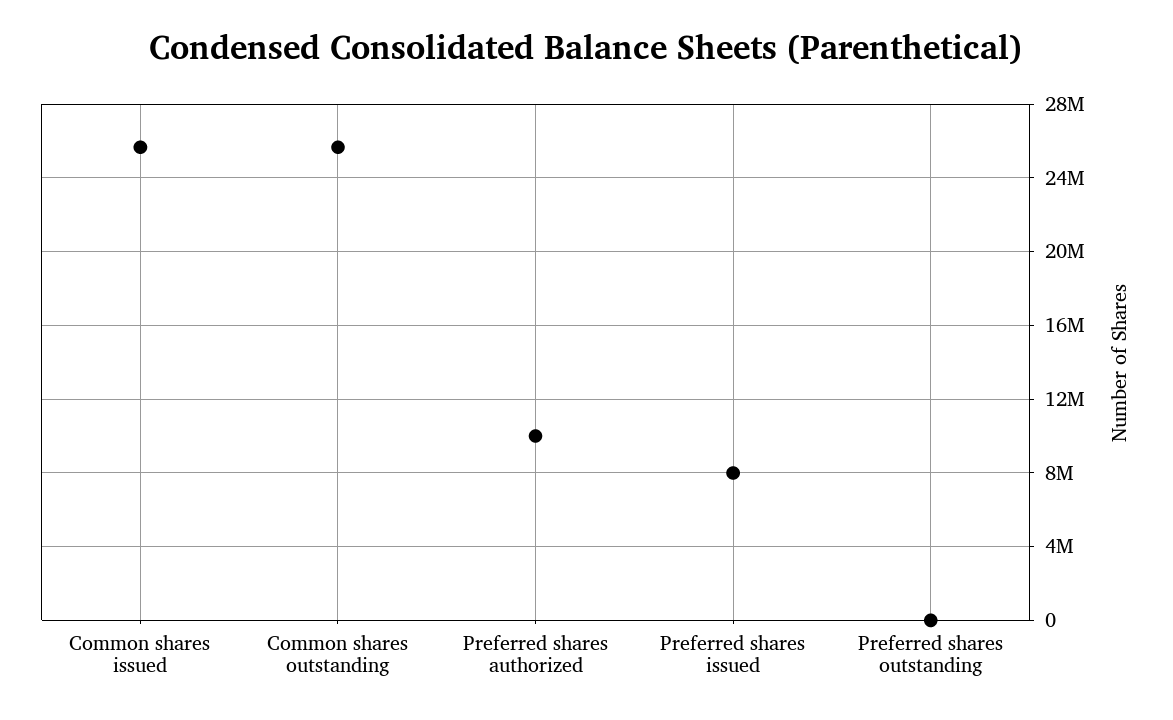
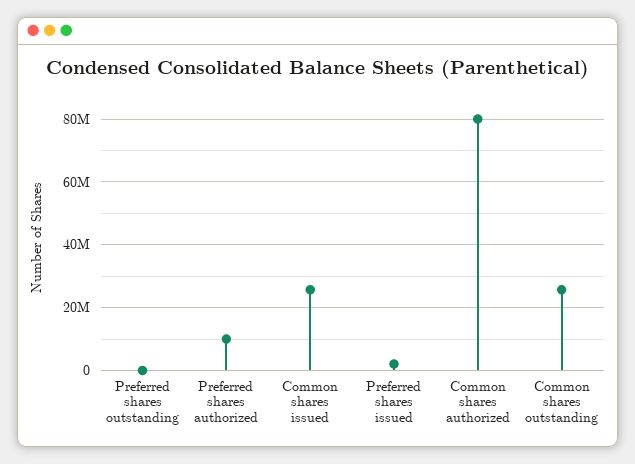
Preferred shares issued: 8000000 -> 2000000
Common shares authorized: none -> 80000000

